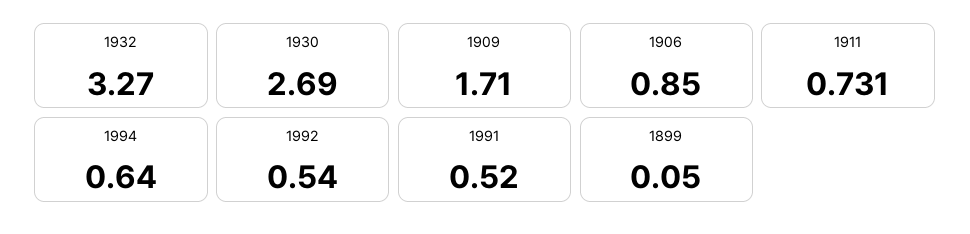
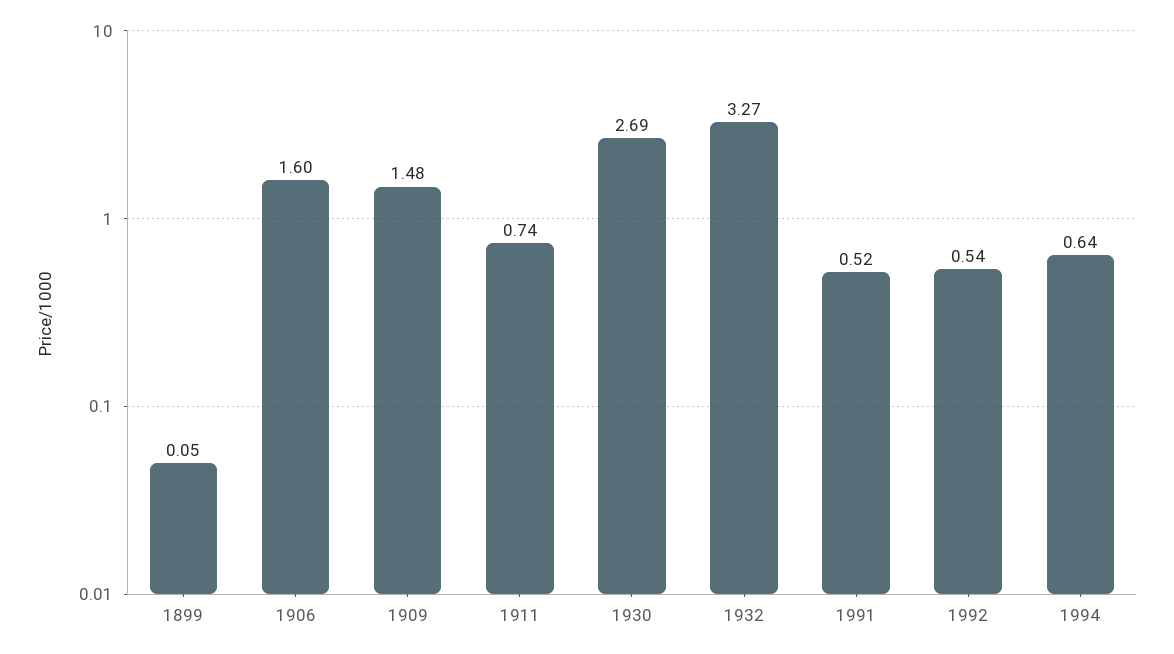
1909: 1.71 -> 1.48
1906: 0.85 -> 1.6
1911: 0.731 -> 0.74

